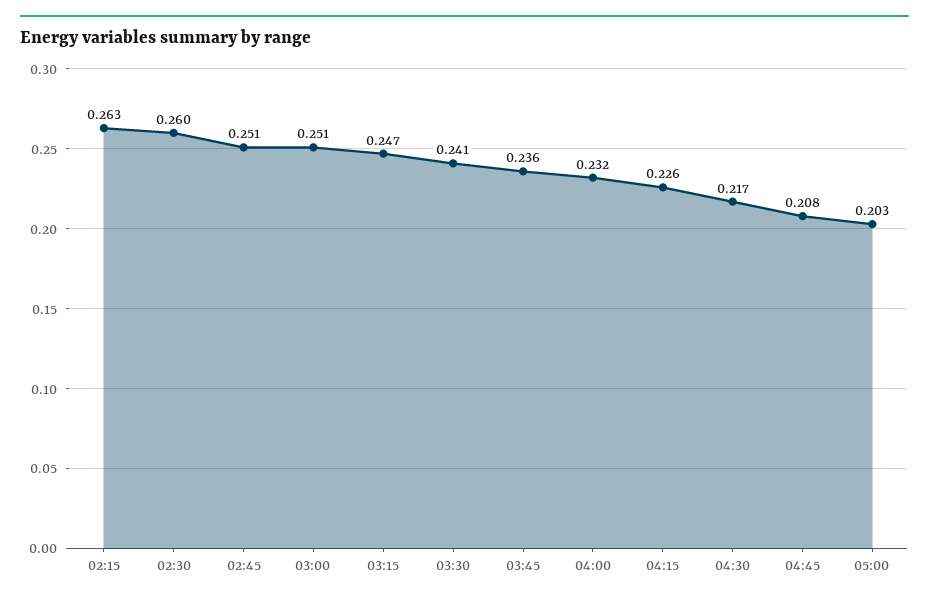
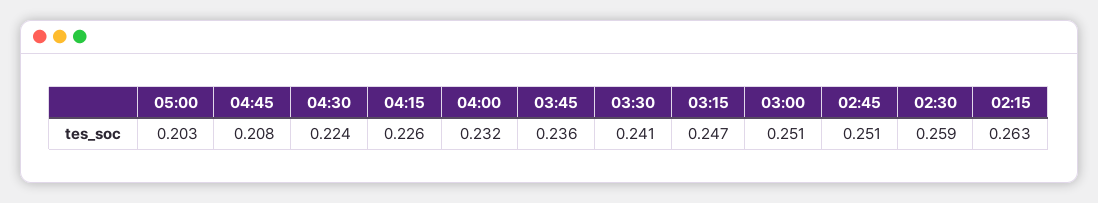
02:30: 0.26 -> 0.259
04:30: 0.217 -> 0.224

